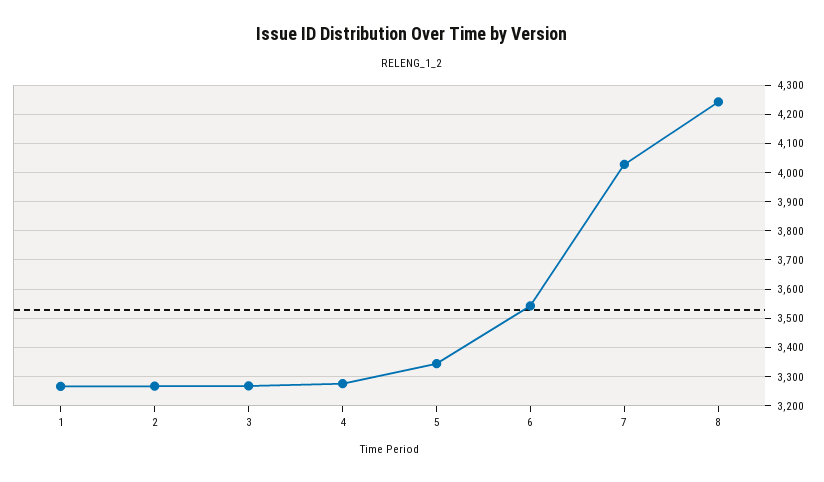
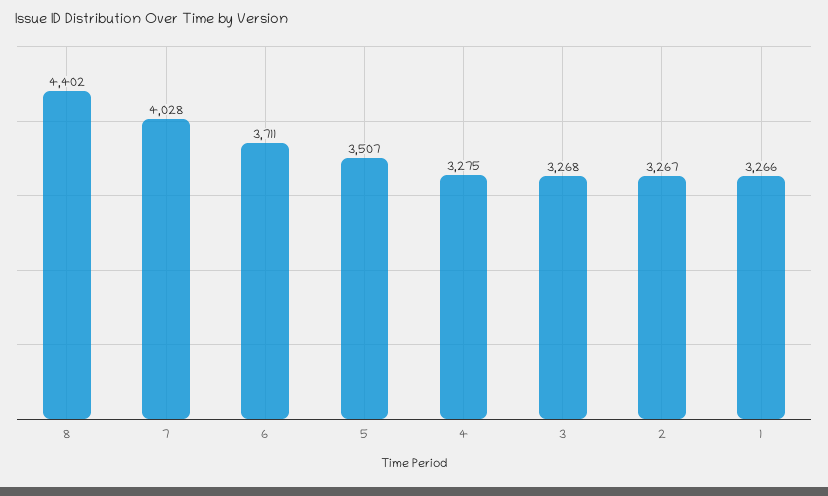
5: 3350 -> 3507
6: 3550 -> 3711
8: 4250 -> 4402

